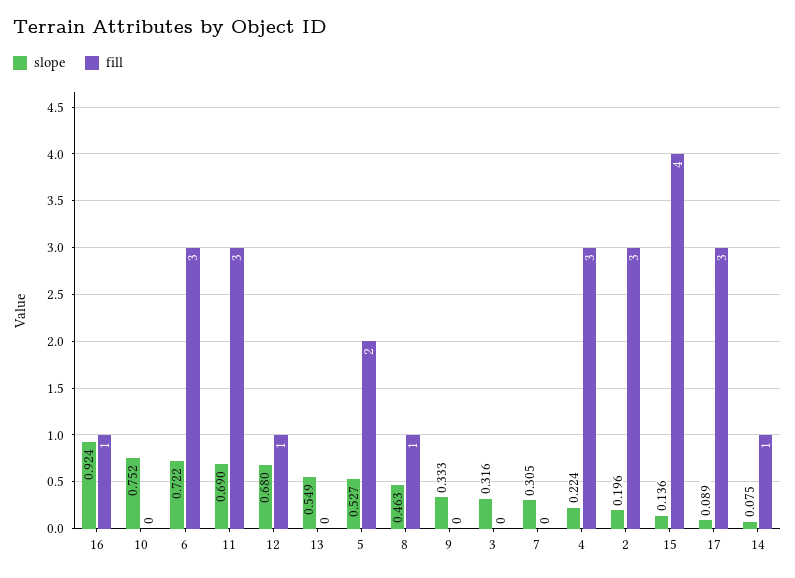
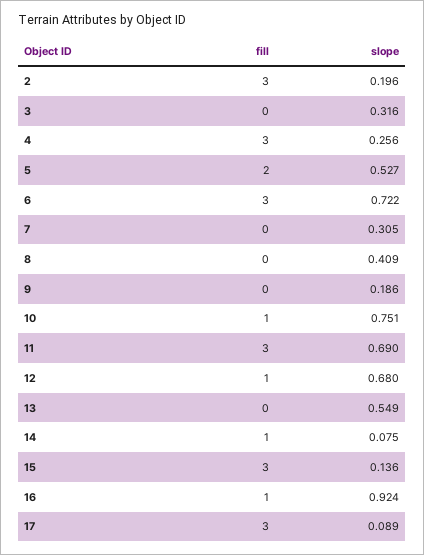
slope, 10: 0.752 -> 0.751
fill, 10: 0 -> 1
slope, 8: 0.463 -> 0.409
fill, 8: 1 -> 0
slope, 9: 0.333 -> 0.186
slope, 4: 0.224 -> 0.256
fill, 15: 4 -> 3

